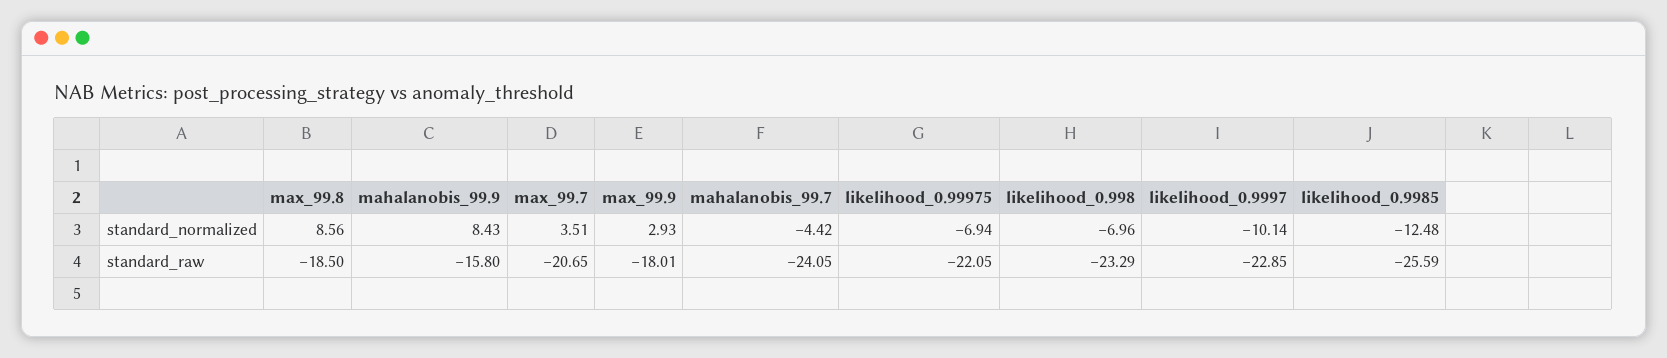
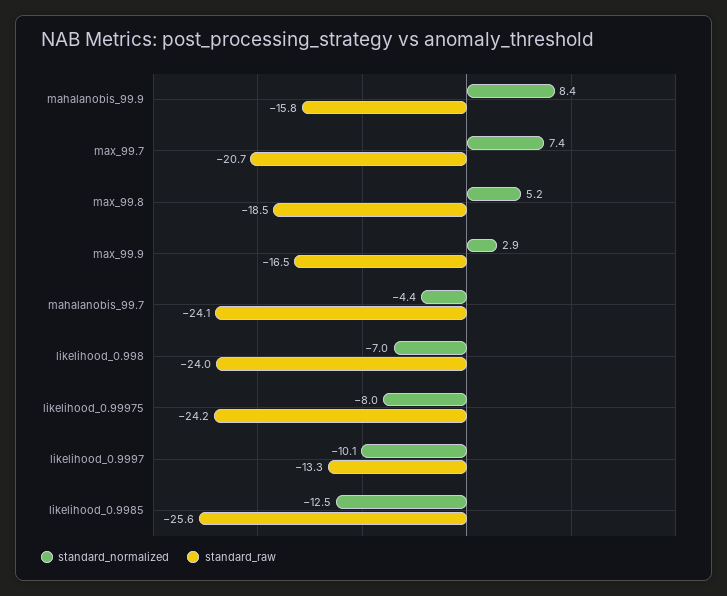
standard_normalized, max_99.8: 8.56 -> 5.2
standard_normalized, max_99.7: 3.51 -> 7.4
standard_normalized, likelihood_0.99975: -6.94 -> -8
standard_raw, max_99.9: -18.01 -> -16.5
standard_raw, likelihood_0.99975: -22.05 -> -24.2
standard_raw, likelihood_0.998: -23.29 -> -24
standard_raw, likelihood_0.9997: -22.85 -> -13.3

